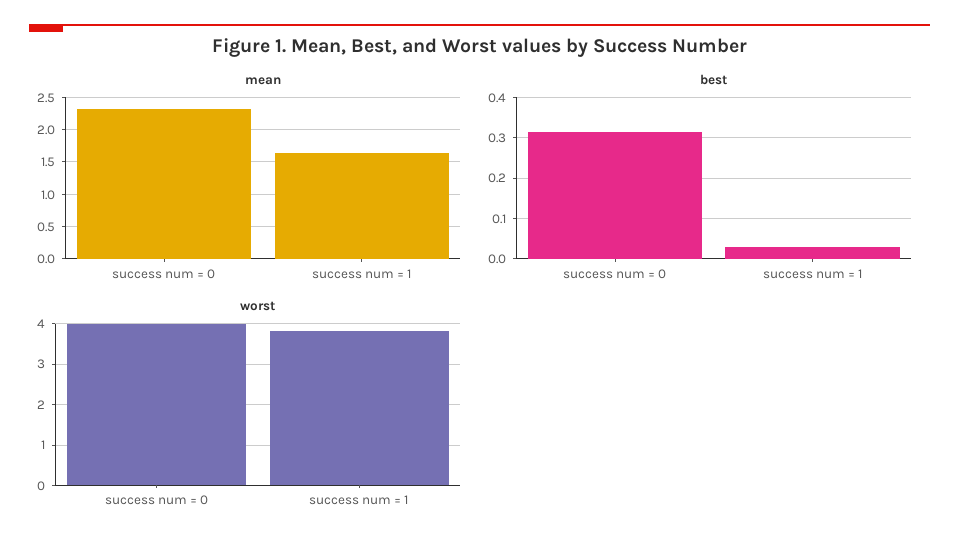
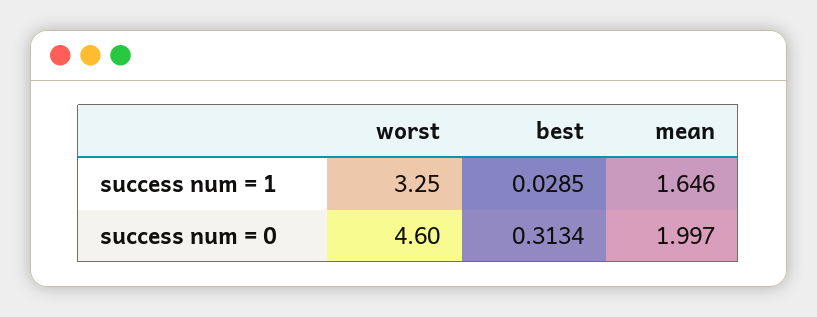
mean, success num = 0: 2.3 -> 1.997
worst, success num = 0: 4 -> 4.6
worst, success num = 1: 3.8 -> 3.25

